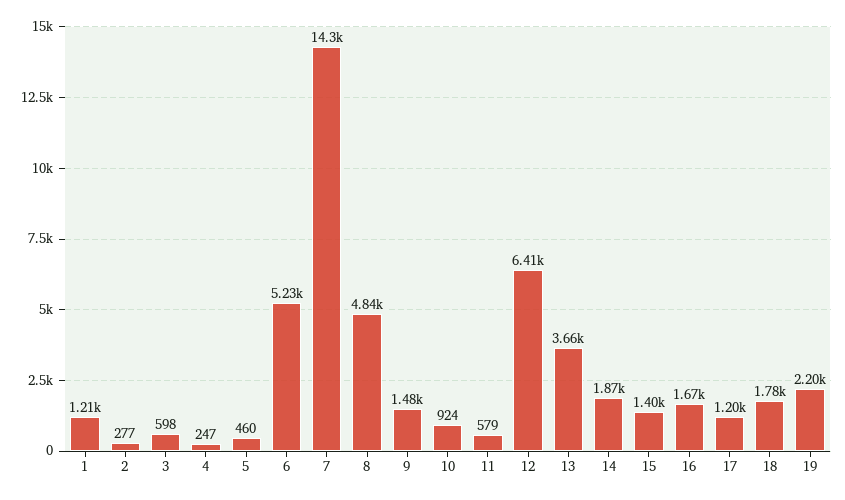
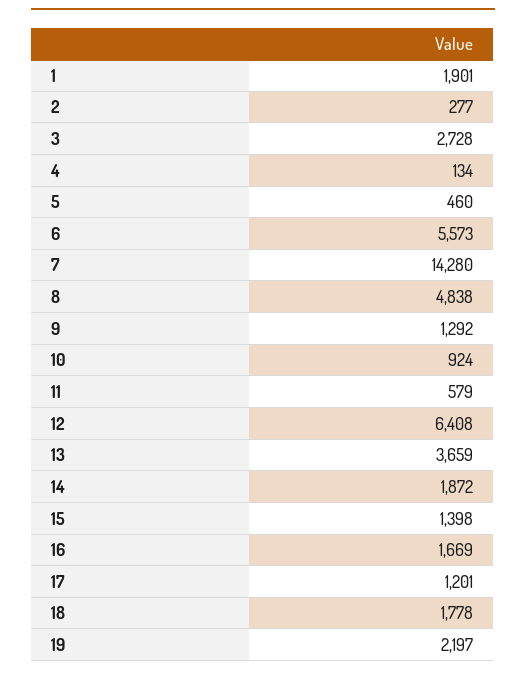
1: 1210 -> 1901
3: 598 -> 2728
4: 247 -> 134
6: 5230 -> 5573
9: 1480 -> 1292

